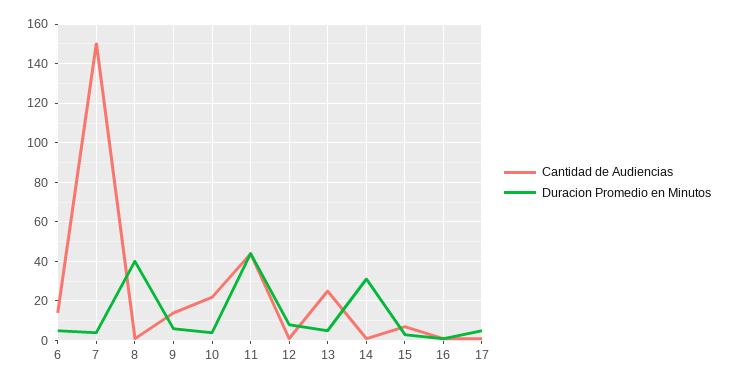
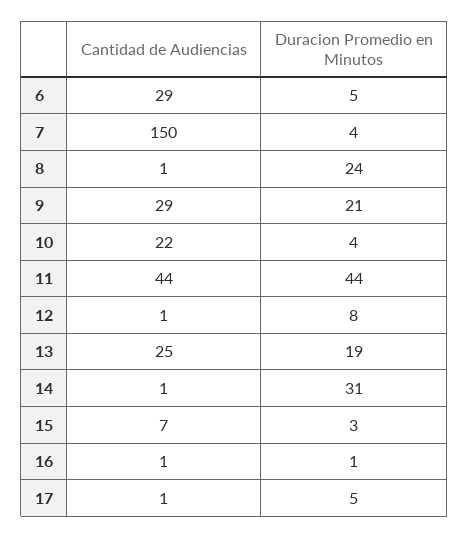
Cantidad de Audiencias, 6: 15 -> 29
Duracion Promedio en Minutos, 8: 40 -> 24
Cantidad de Audiencias, 9: 15 -> 29
Duracion Promedio en Minutos, 9: 5 -> 21
Duracion Promedio en Minutos, 13: 5 -> 19

